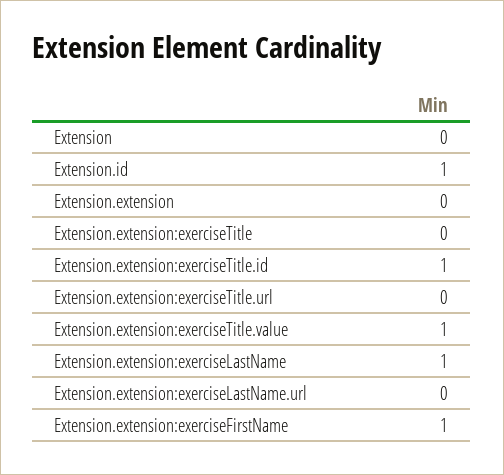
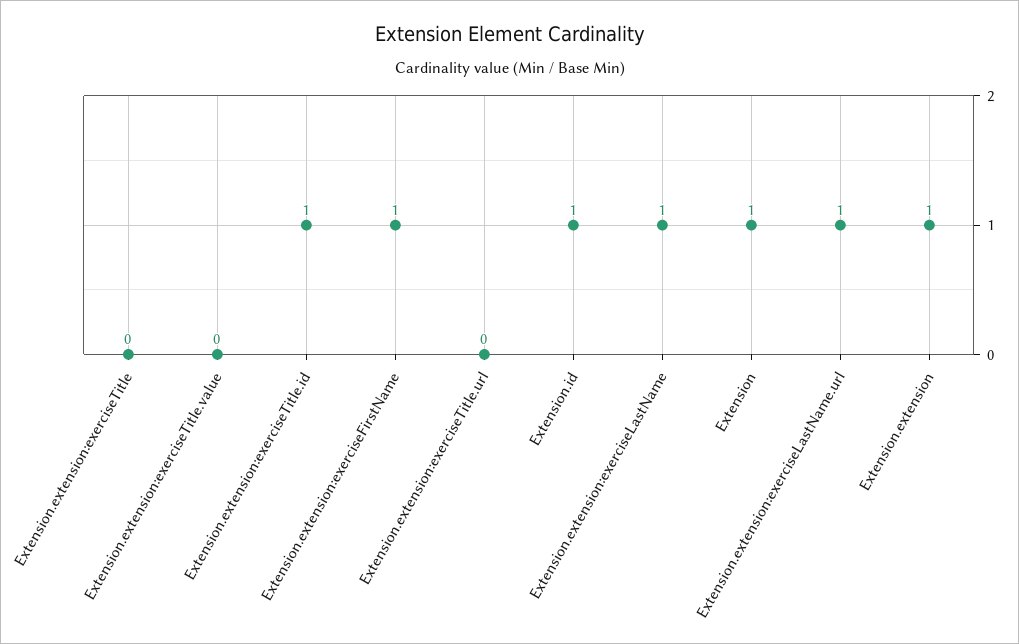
Extension: 0 -> 1
Extension.extension: 0 -> 1
Extension.extension:exerciseTitle.value: 1 -> 0
Extension.extension:exerciseLastName.url: 0 -> 1

